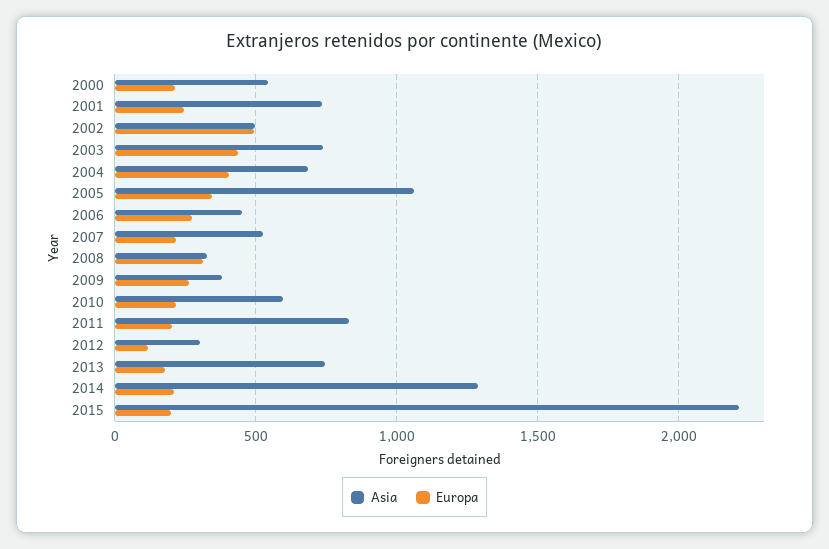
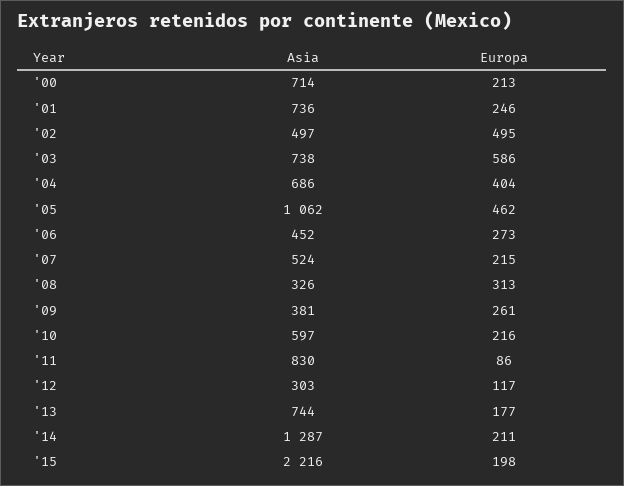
Asia, 2000: 550 -> 714
Europa, 2003: 450 -> 586
Europa, 2005: 350 -> 462
Europa, 2011: 200 -> 86

